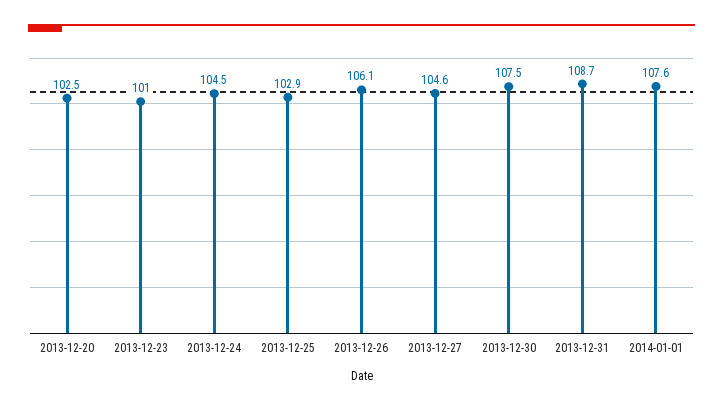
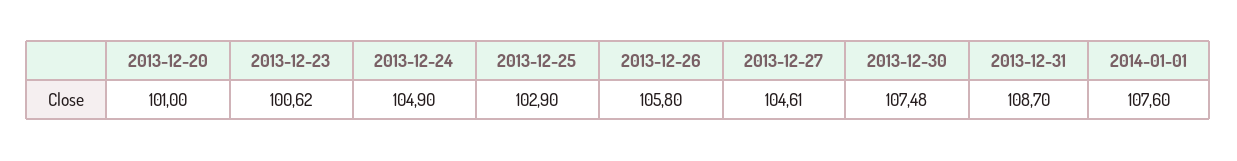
2013-12-20: 102.5 -> 101
2013-12-23: 101 -> 100.62
2013-12-24: 104.5 -> 104.9
2013-12-26: 106.1 -> 105.8

